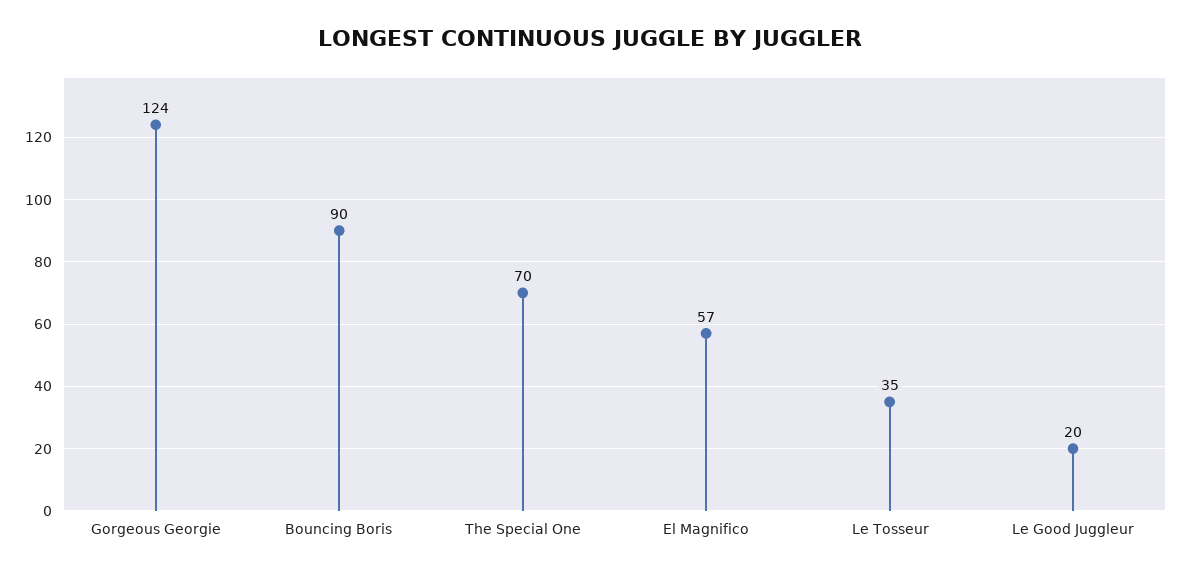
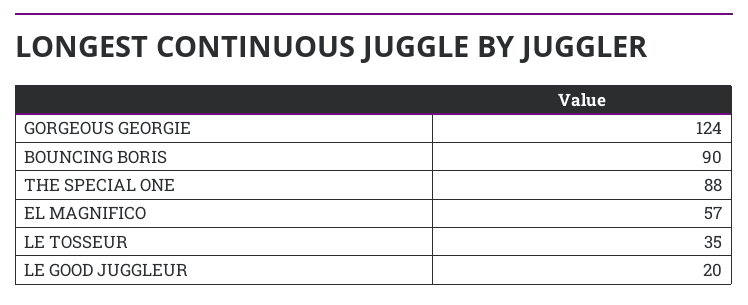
The Special One: 70 -> 88

